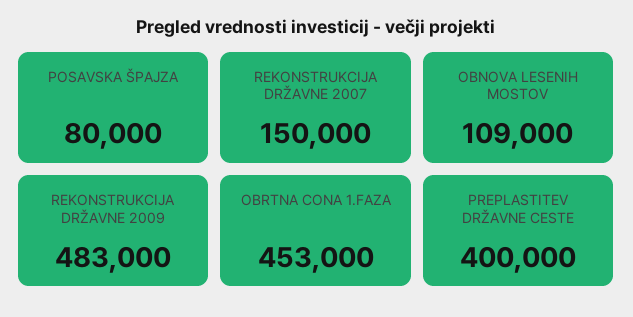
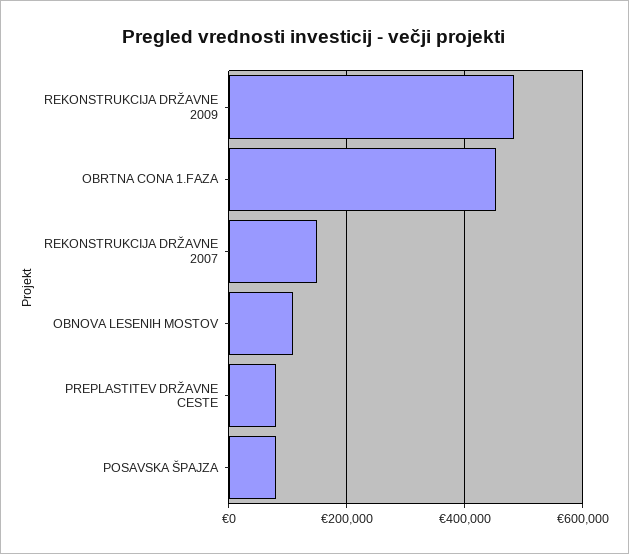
PREPLASTITEV DRŽAVNE CESTE: 400000 -> 80000

